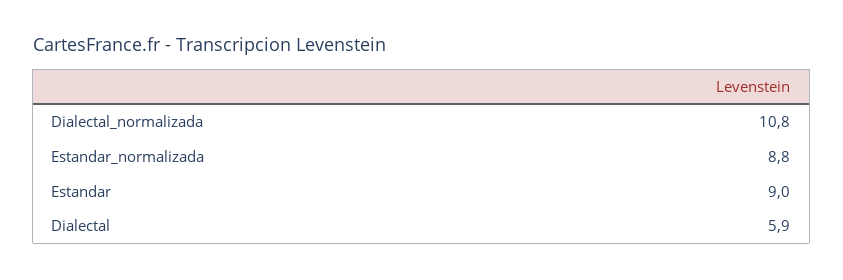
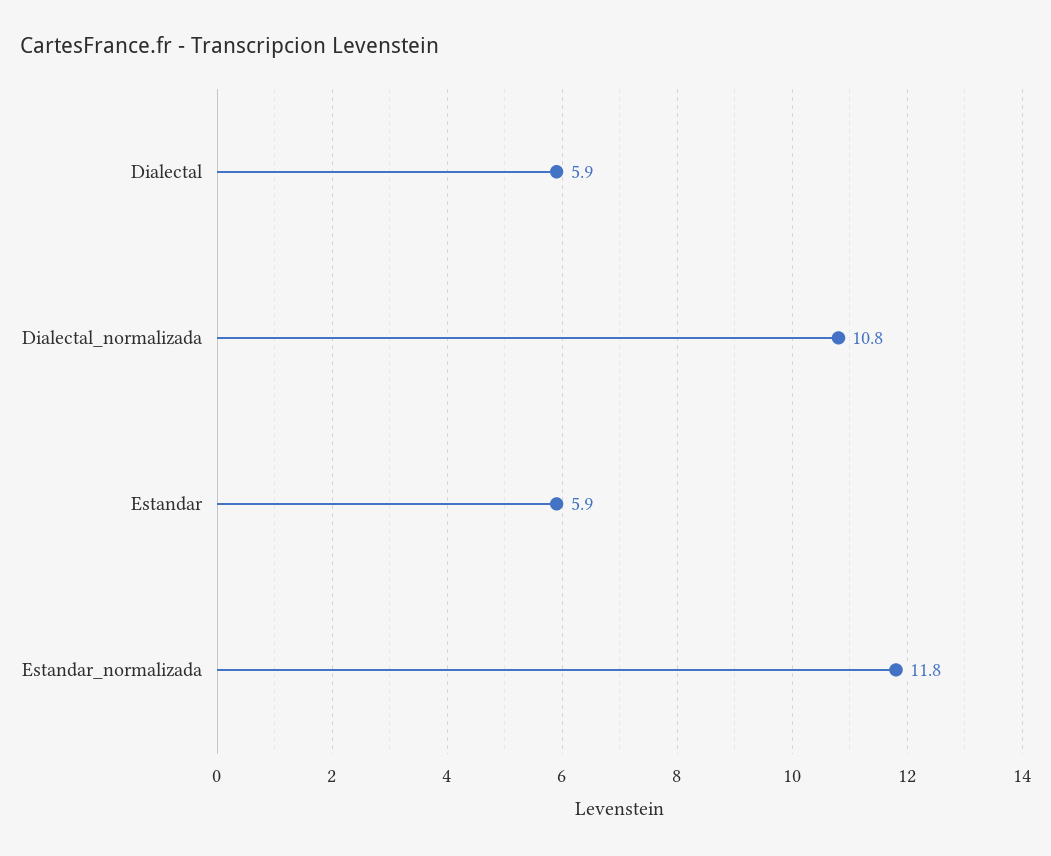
Estandar_normalizada: 8.8 -> 11.8
Estandar: 9 -> 5.9

